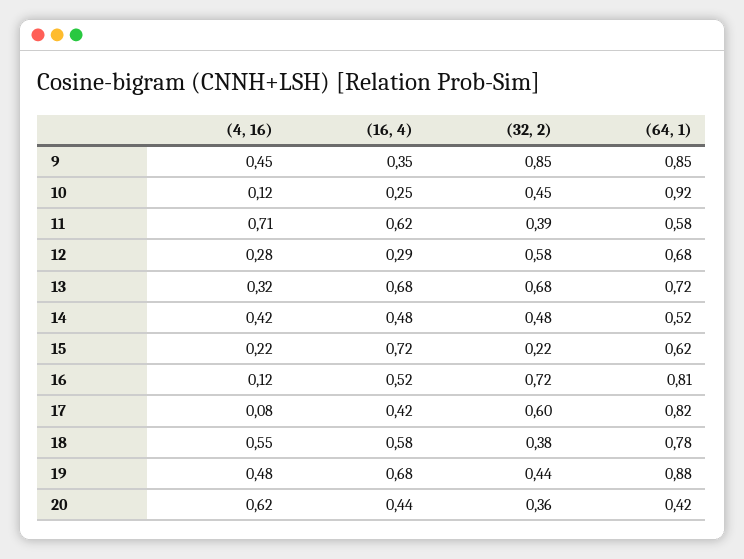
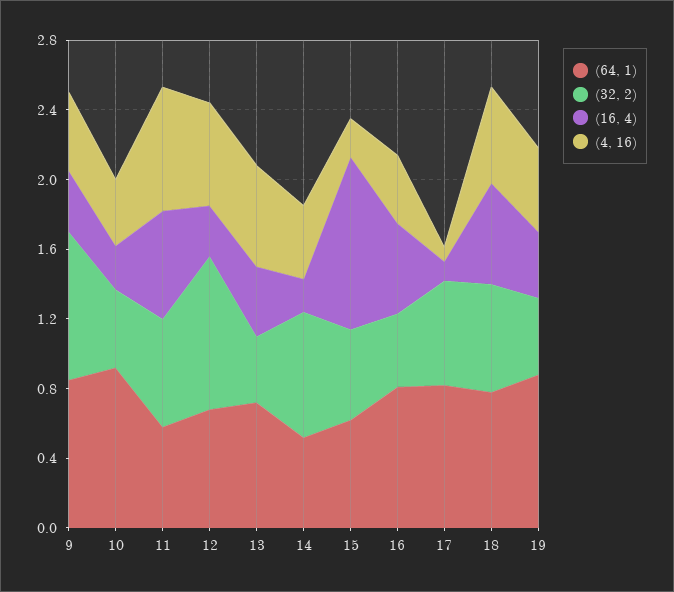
(4, 16), 10: 0.12 -> 0.4
(32, 2), 11: 0.39 -> 0.6
(4, 16), 12: 0.28 -> 0.6
(32, 2), 12: 0.58 -> 0.9
(4, 16), 13: 0.32 -> 0.6
(16, 4), 13: 0.68 -> 0.4
(32, 2), 13: 0.68 -> 0.4
(16, 4), 14: 0.48 -> 0.2
(32, 2), 14: 0.48 -> 0.7
(16, 4), 15: 0.72 -> 1
(32, 2), 15: 0.22 -> 0.5
(4, 16), 16: 0.12 -> 0.4
(32, 2), 16: 0.72 -> 0.4
(16, 4), 17: 0.42 -> 0.1
(32, 2), 18: 0.38 -> 0.6
(16, 4), 19: 0.68 -> 0.4
(4, 16), 20: 0.62 -> none
(16, 4), 20: 0.44 -> none
(32, 2), 20: 0.36 -> none
(64, 1), 20: 0.42 -> none

